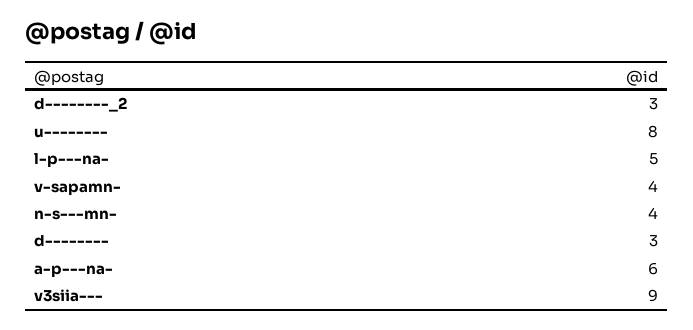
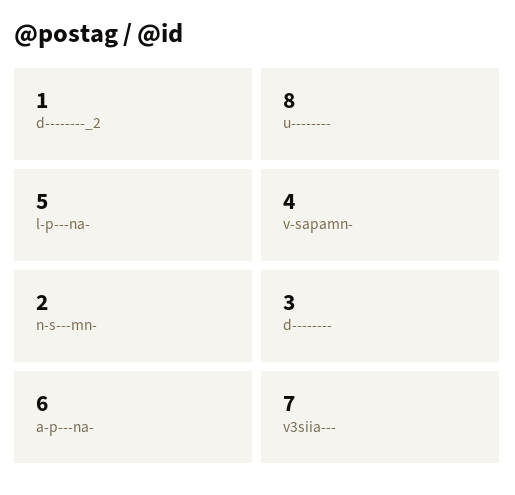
d--------_2: 3 -> 1
n-s---mn-: 4 -> 2
v3siia---: 9 -> 7

